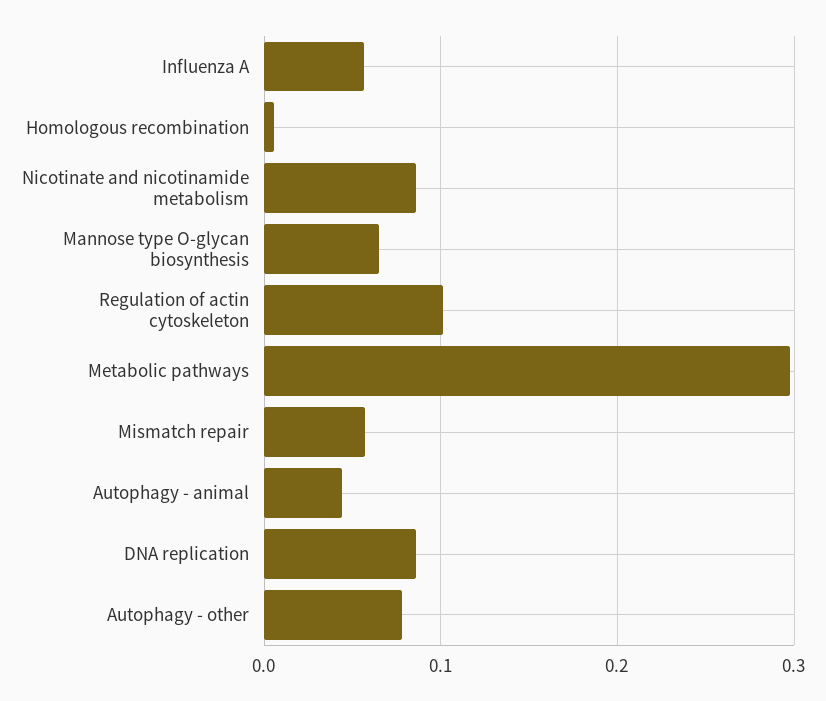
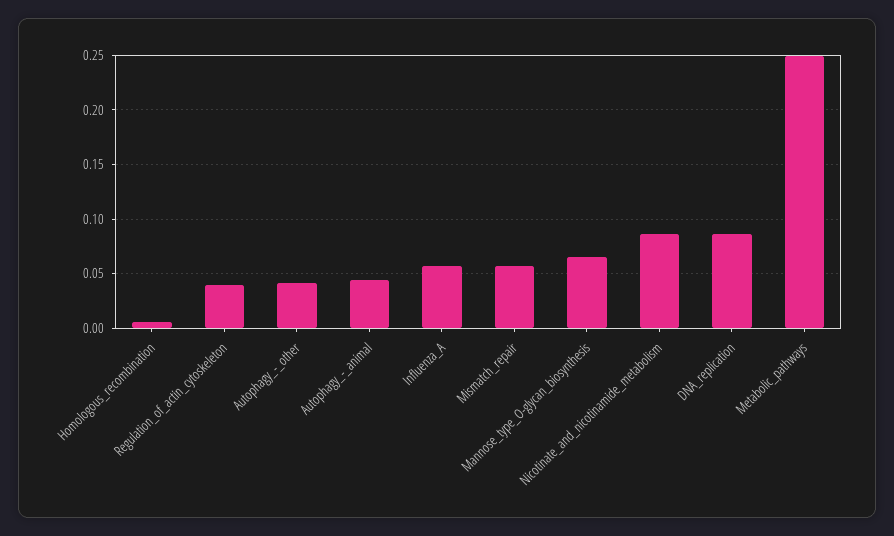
Regulation of actin cytoskeleton: 0.1 -> 0.04
Metabolic pathways: 0.3 -> 0.25
Autophagy - other: 0.08 -> 0.04

